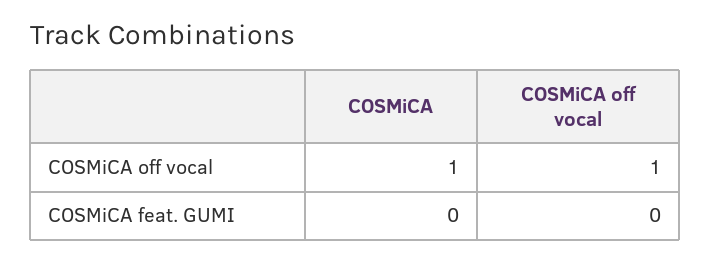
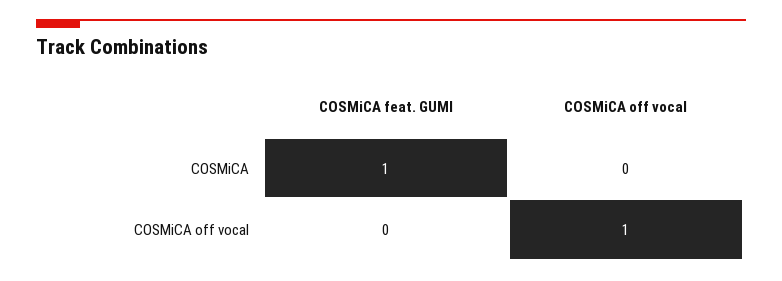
COSMiCA, COSMiCA off vocal: 1 -> 0
COSMiCA, COSMiCA feat. GUMI: 0 -> 1

